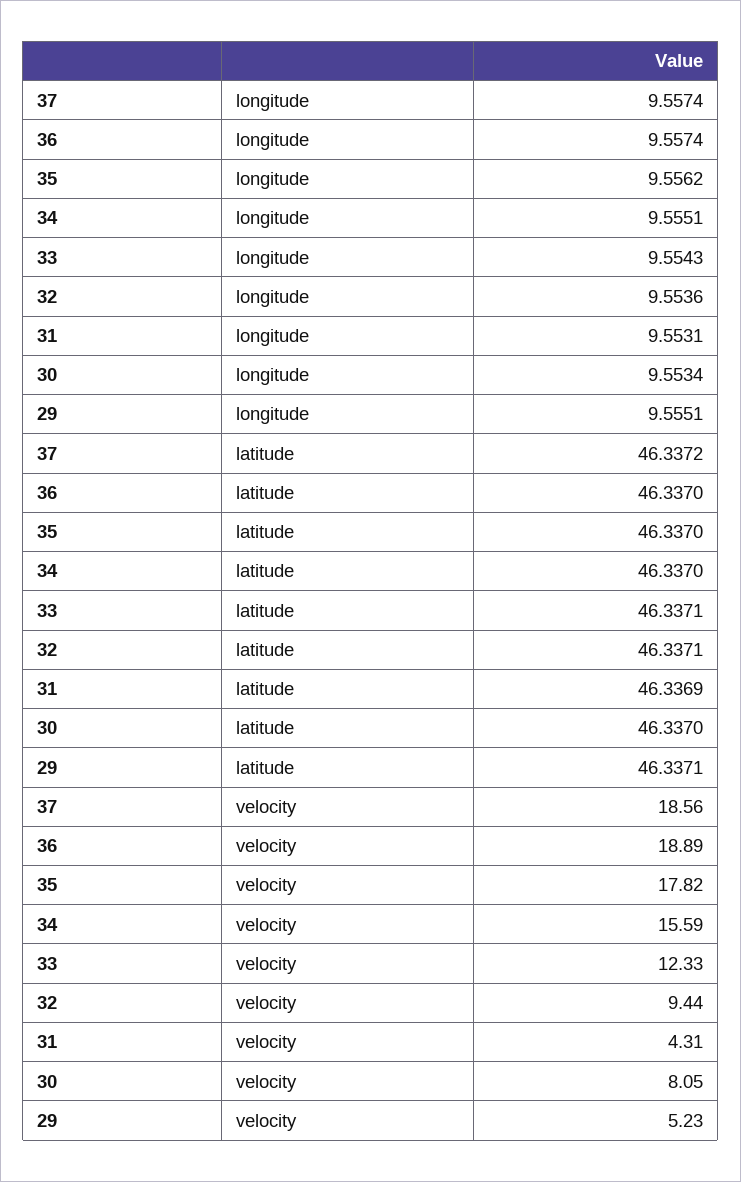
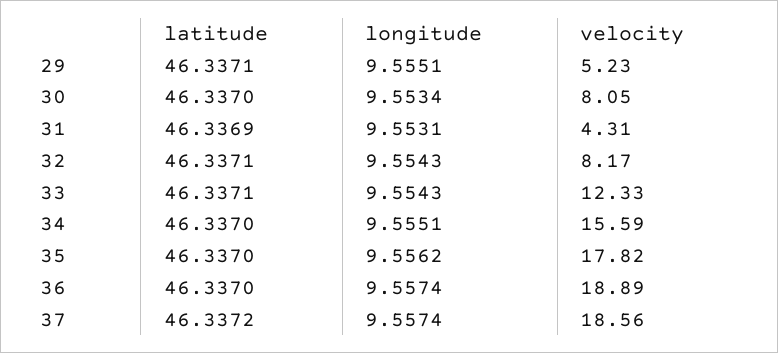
32, longitude: 9.5536 -> 9.5543
32, velocity: 9.44 -> 8.17

